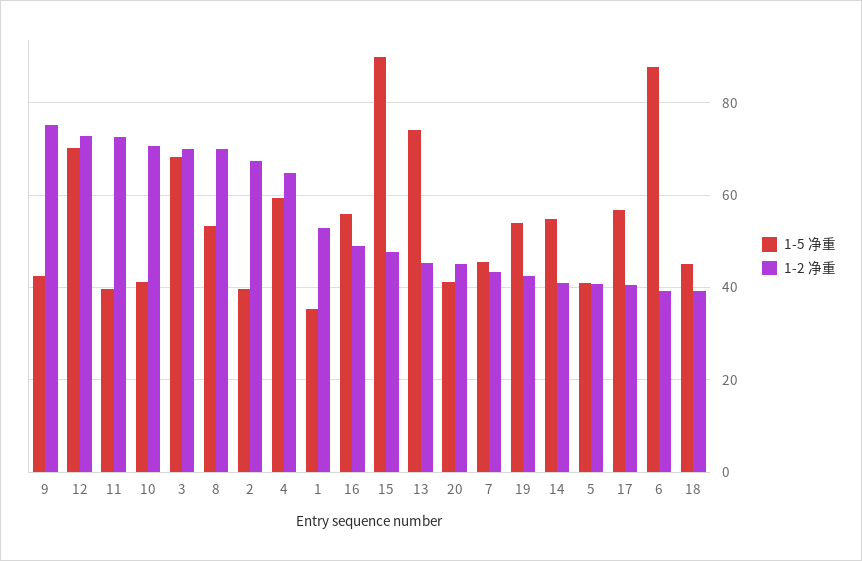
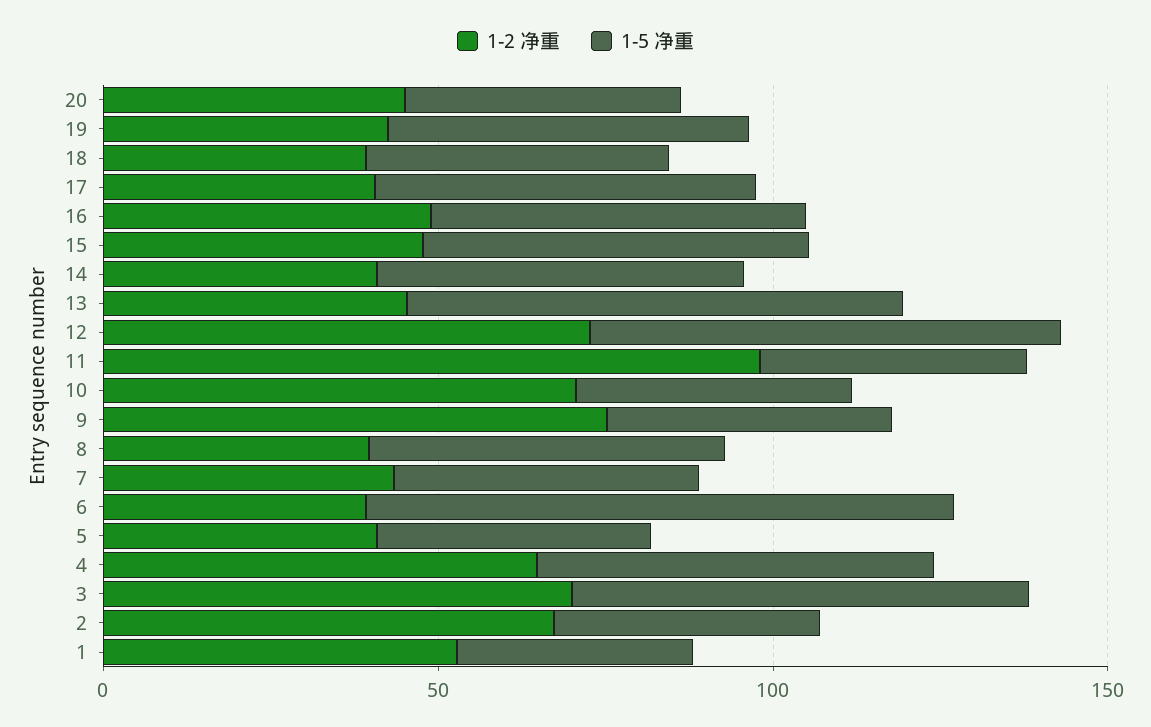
1-2 净重, 11: 72 -> 100
1-2 净重, 8: 70 -> 40
1-5 净重, 15: 90 -> 60

